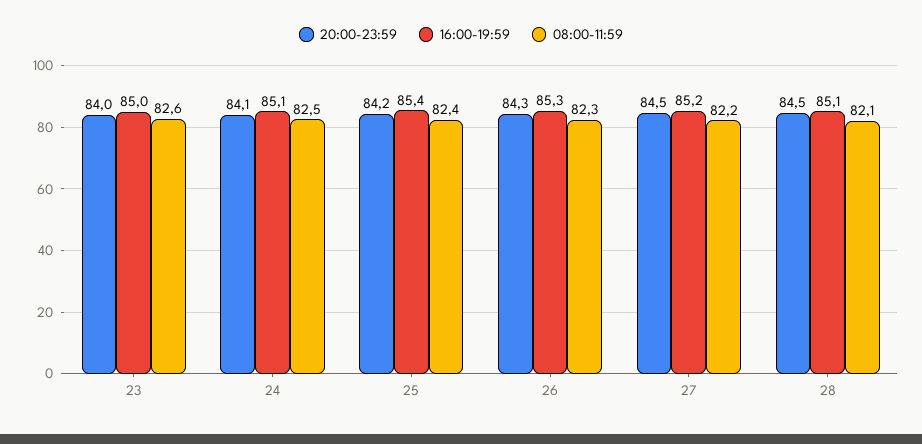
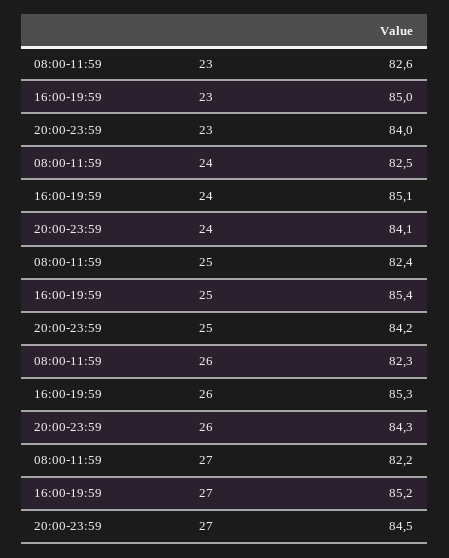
20:00-23:59, 28: 84.5 -> none
16:00-19:59, 28: 85.1 -> none
08:00-11:59, 28: 82.1 -> none

